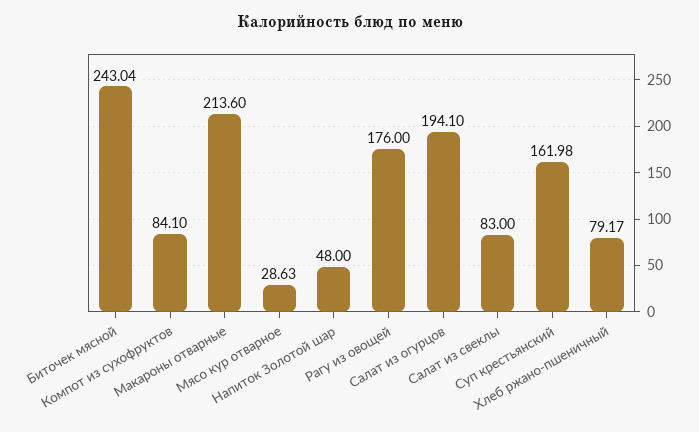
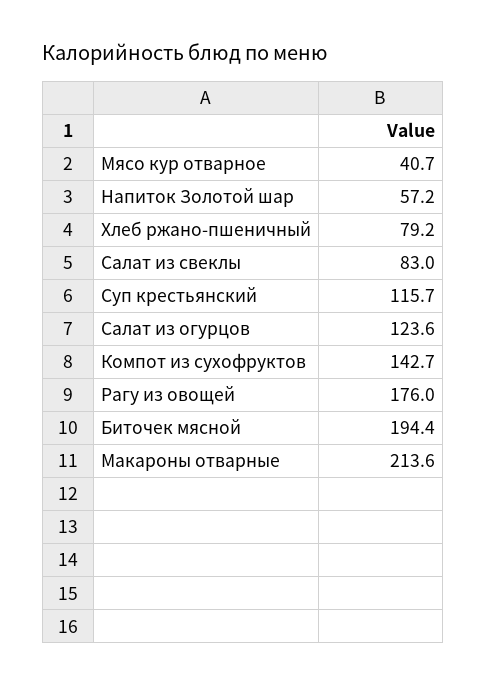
Биточек мясной: 243.04 -> 194.4
Компот из сухофруктов: 84.1 -> 142.7
Мясо кур отварное: 28.63 -> 40.7
Напиток Золотой шар: 48 -> 57.2
Салат из огурцов: 194.1 -> 123.6
Суп крестьянский: 161.98 -> 115.7

